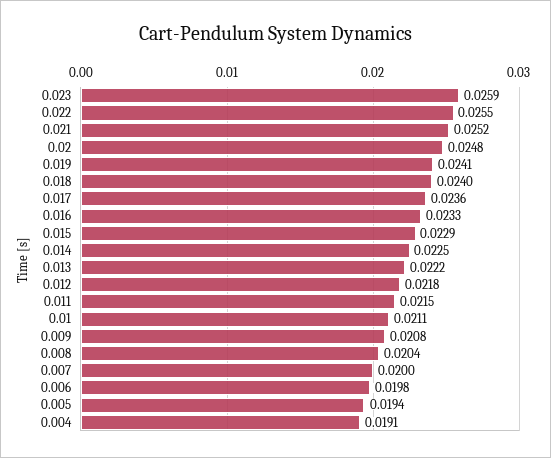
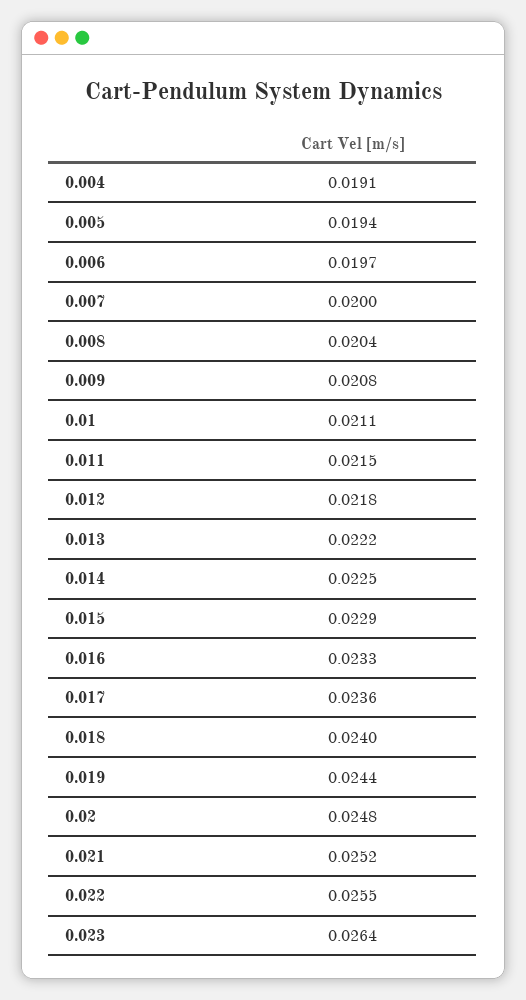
0.023: 0.0259 -> 0.0264
0.019: 0.0241 -> 0.0244
0.006: 0.0198 -> 0.0197

